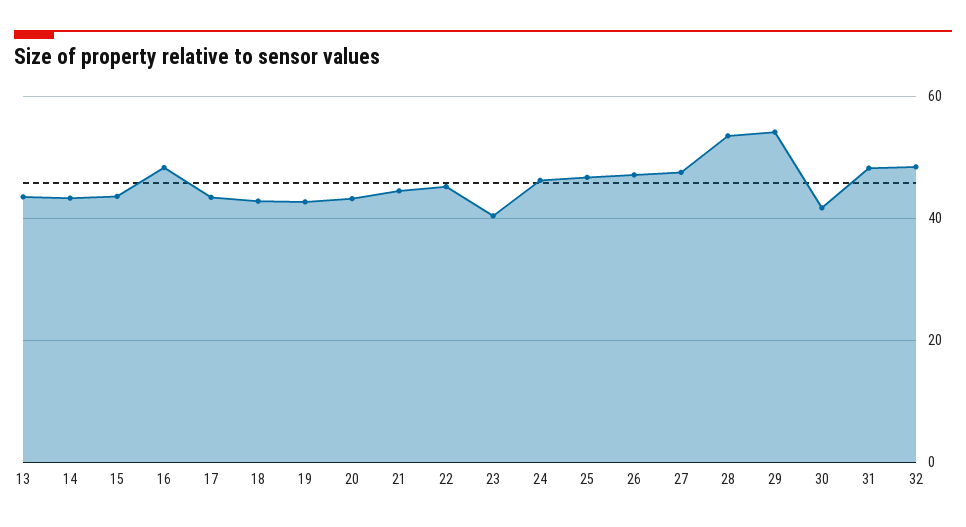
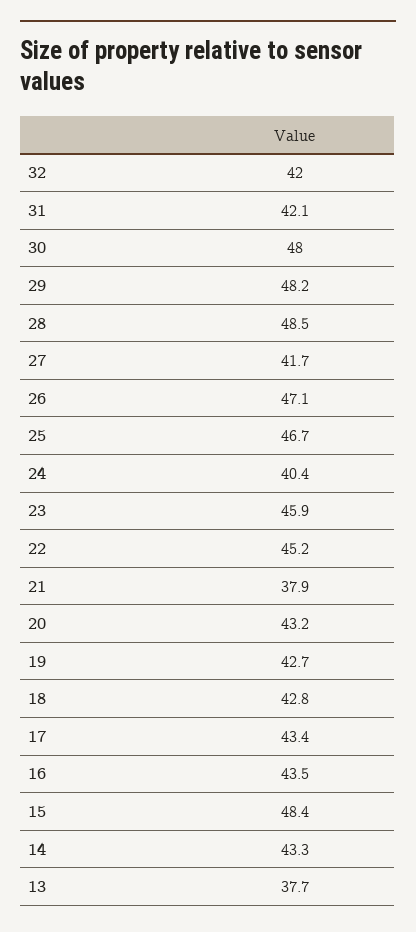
13: 44 -> 37.7
15: 44 -> 48.4
16: 48 -> 43.5
21: 44 -> 37.9
23: 40 -> 45.9
24: 46 -> 40.4
27: 48 -> 41.7
28: 54 -> 48.5
29: 54 -> 48.2
30: 42 -> 48
31: 48 -> 42.1
32: 48 -> 42

